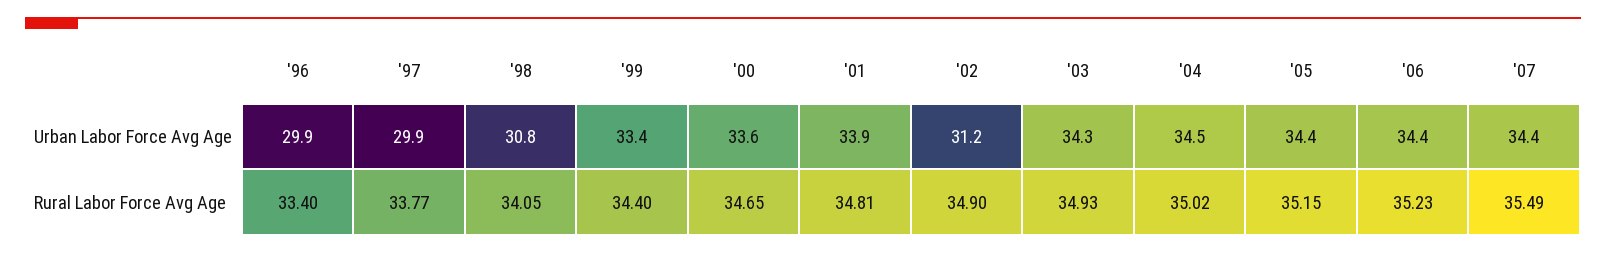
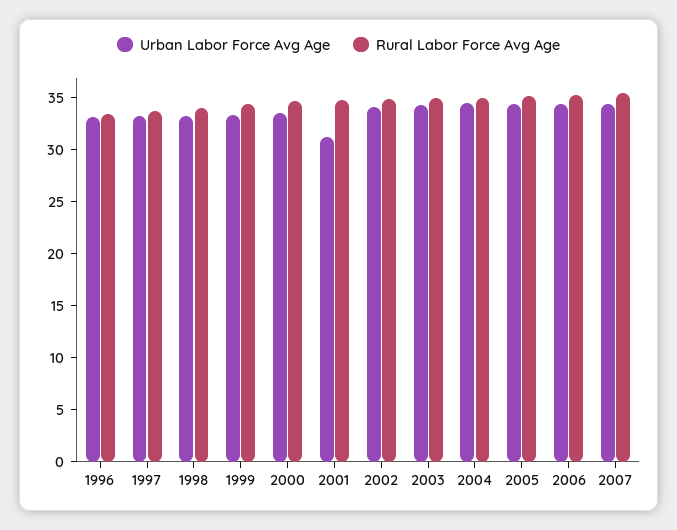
Urban Labor Force Avg Age, '96: 29.9 -> 33
Urban Labor Force Avg Age, '97: 29.9 -> 33
Urban Labor Force Avg Age, '98: 30.8 -> 33
Urban Labor Force Avg Age, '01: 33.9 -> 31
Urban Labor Force Avg Age, '02: 31.2 -> 34

